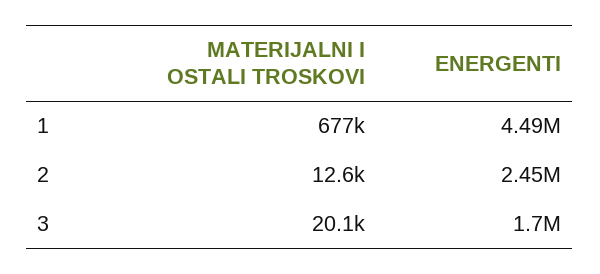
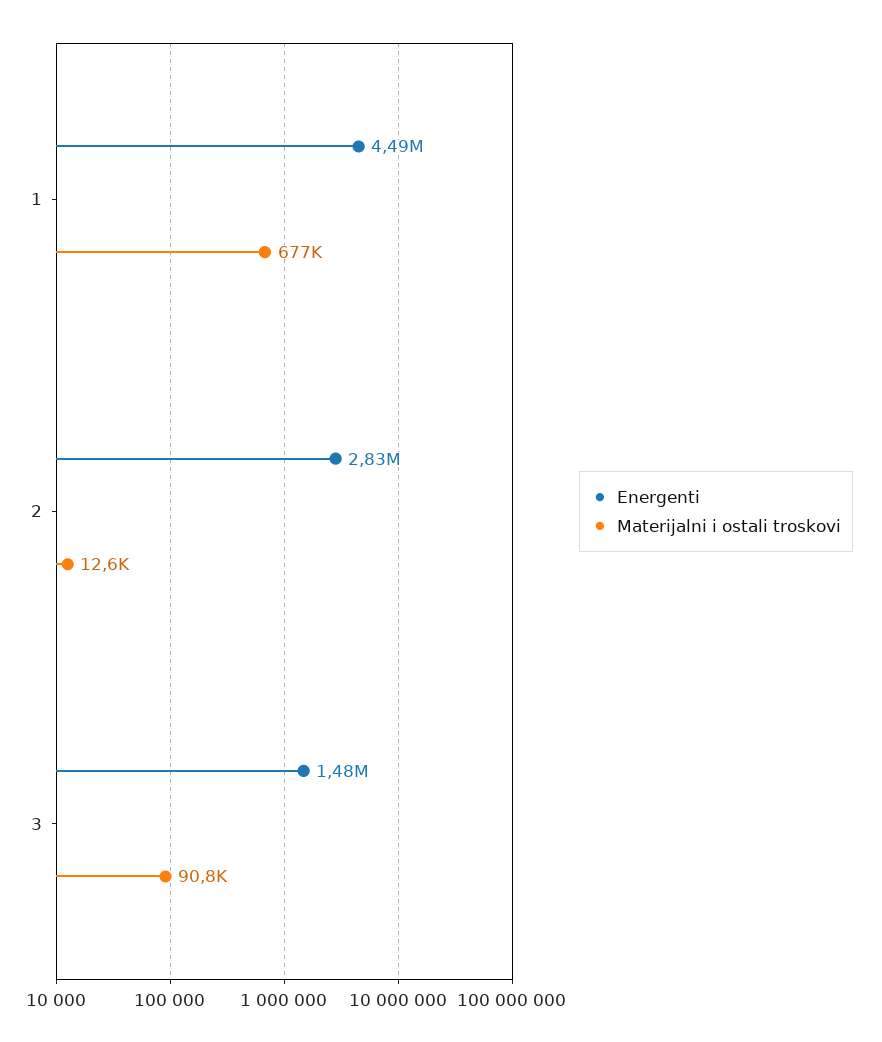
ENERGENTI, 2: 2450000 -> 2830000
MATERIJALNI I OSTALI TROSKOVI, 3: 20100 -> 90800
ENERGENTI, 3: 1700000 -> 1480000

